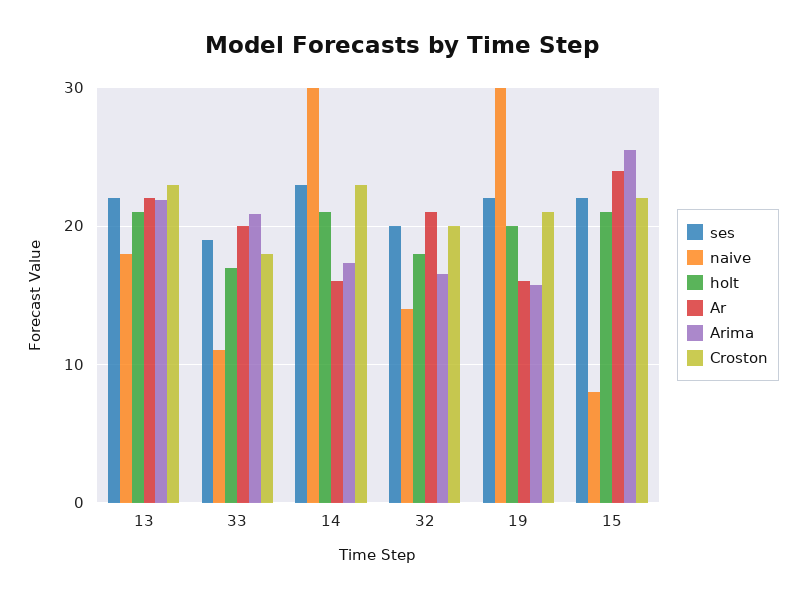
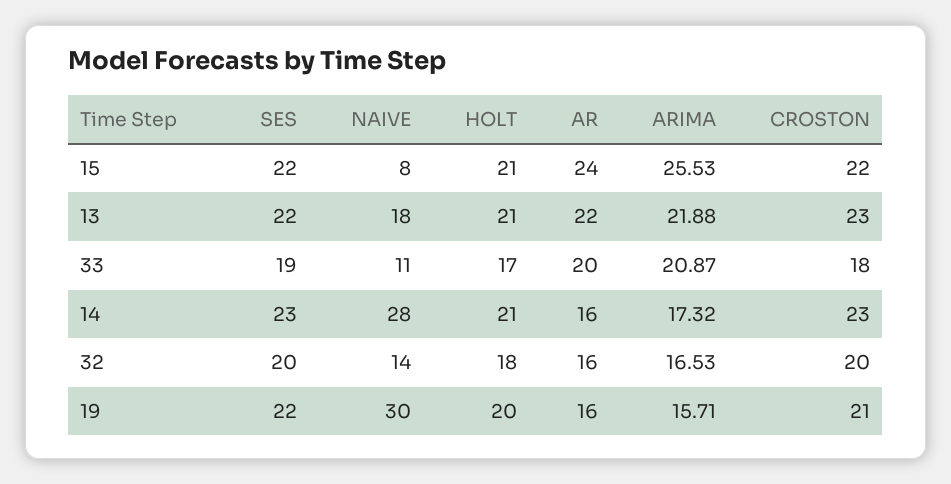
naive, 14: 30 -> 28
Ar, 32: 21 -> 16

